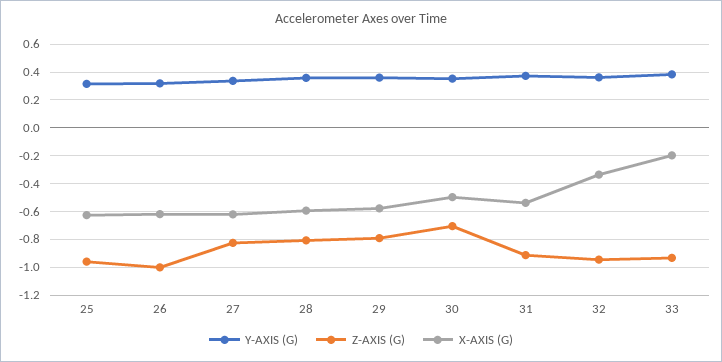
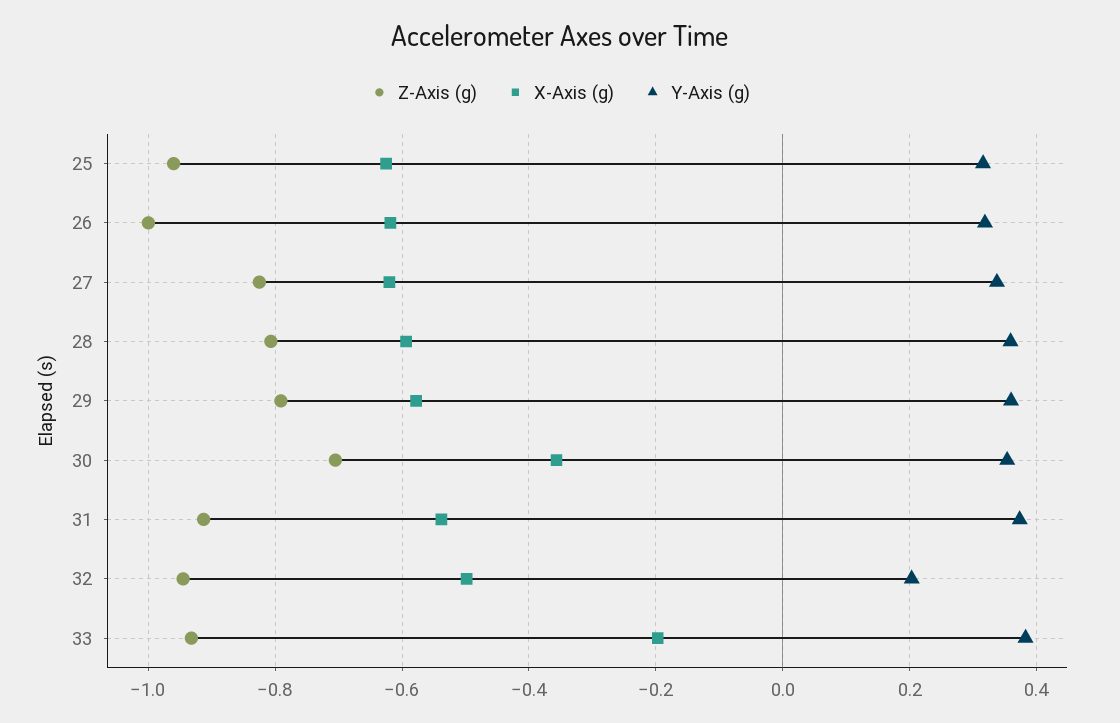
X-AXIS (G), 30: -0.5 -> -0.36
Y-AXIS (G), 32: 0.35 -> 0.2
X-AXIS (G), 32: -0.35 -> -0.5

